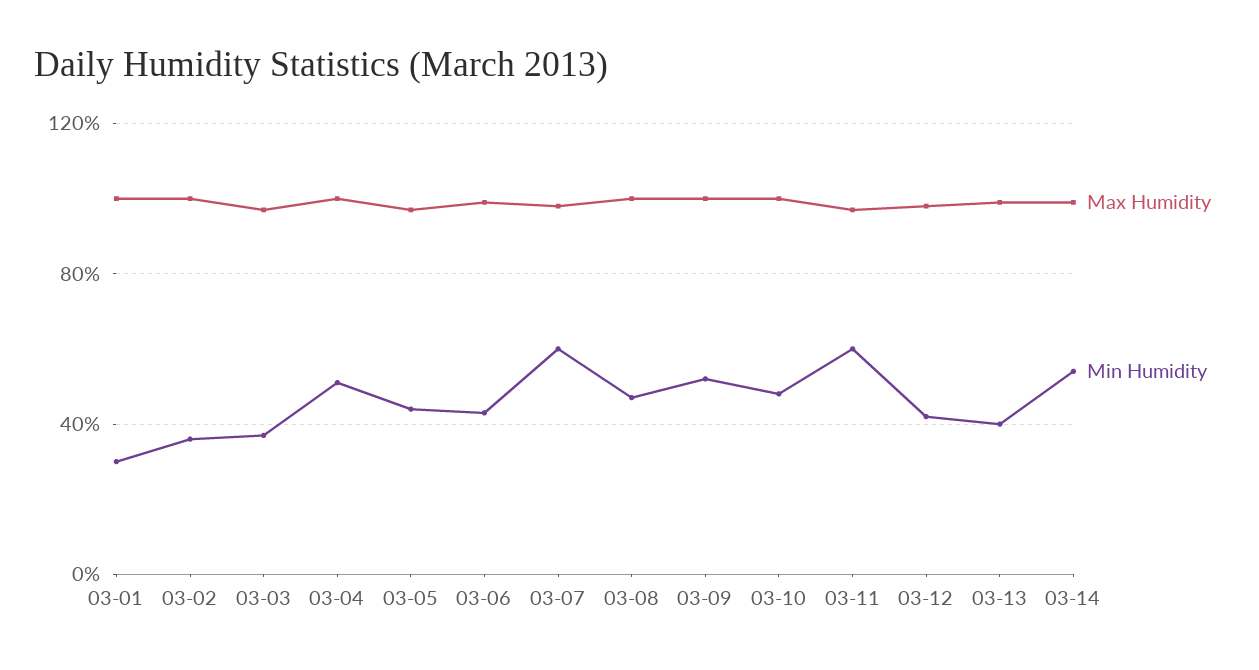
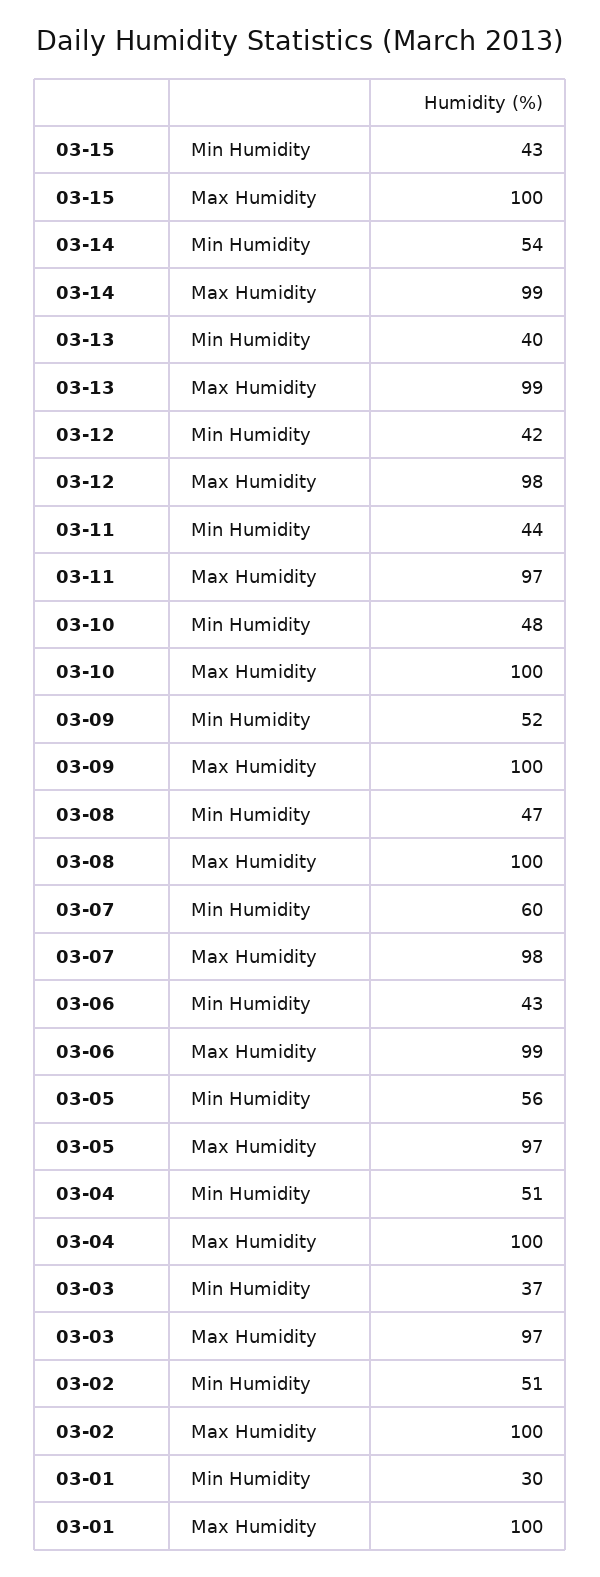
Min Humidity, 03-02: 35 -> 51
Min Humidity, 03-05: 45 -> 56
Min Humidity, 03-11: 60 -> 44
Min Humidity, 03-15: none -> 43
Max Humidity, 03-15: none -> 100

